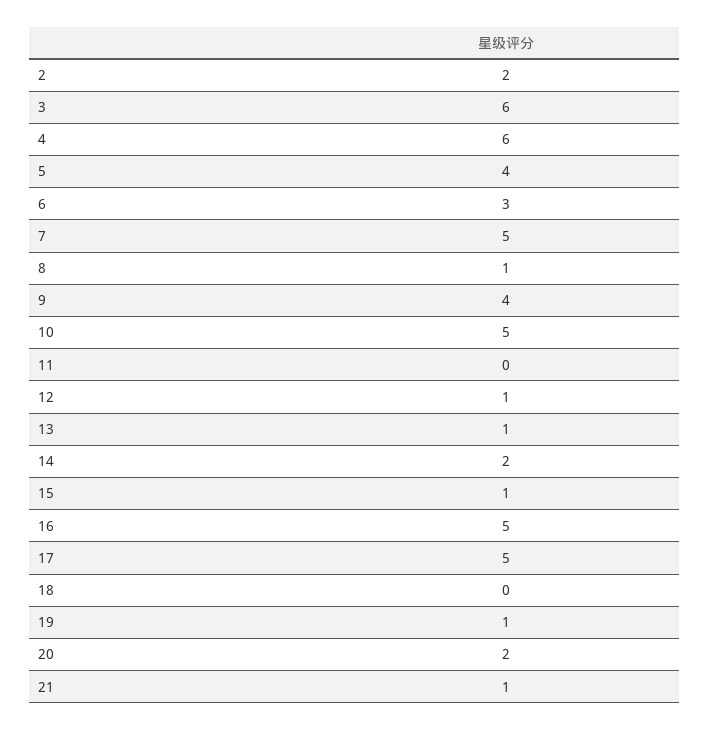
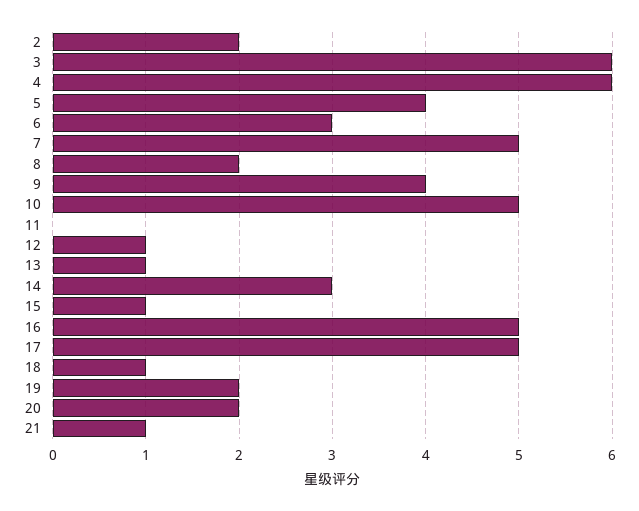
8: 1 -> 2
14: 2 -> 3
18: 0 -> 1
19: 1 -> 2

